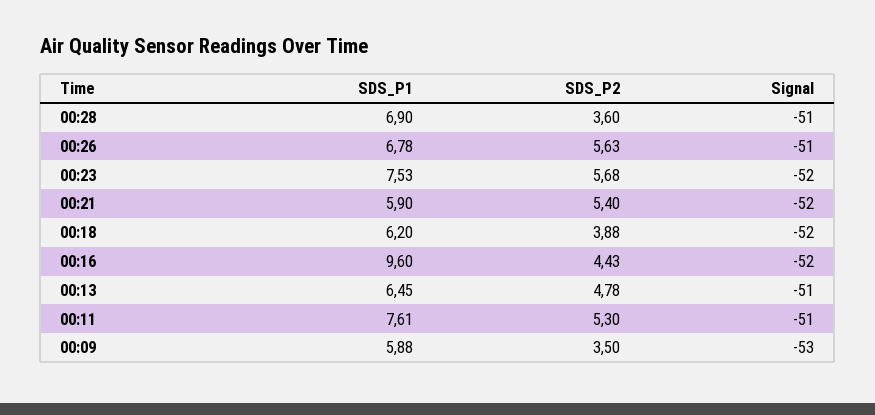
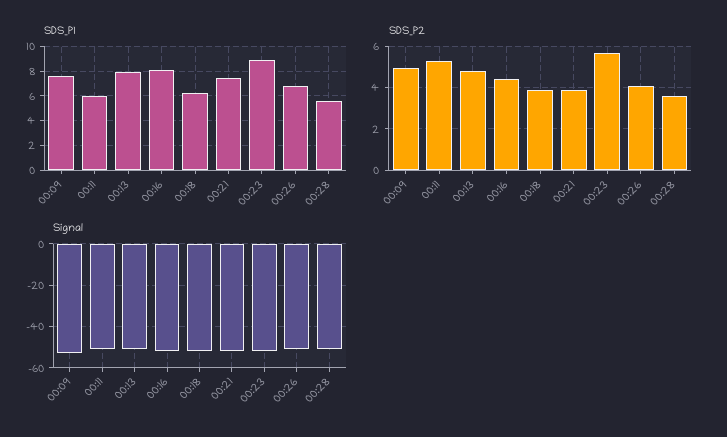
SDS_P1, 00:28: 6.9 -> 5.5
SDS_P2, 00:26: 5.63 -> 4
SDS_P1, 00:23: 7.53 -> 9
SDS_P1, 00:21: 5.9 -> 7.5
SDS_P2, 00:21: 5.4 -> 4
SDS_P1, 00:16: 9.6 -> 8
SDS_P1, 00:13: 6.45 -> 8
SDS_P1, 00:11: 7.61 -> 6
SDS_P1, 00:09: 5.88 -> 7.5
SDS_P2, 00:09: 3.5 -> 5

